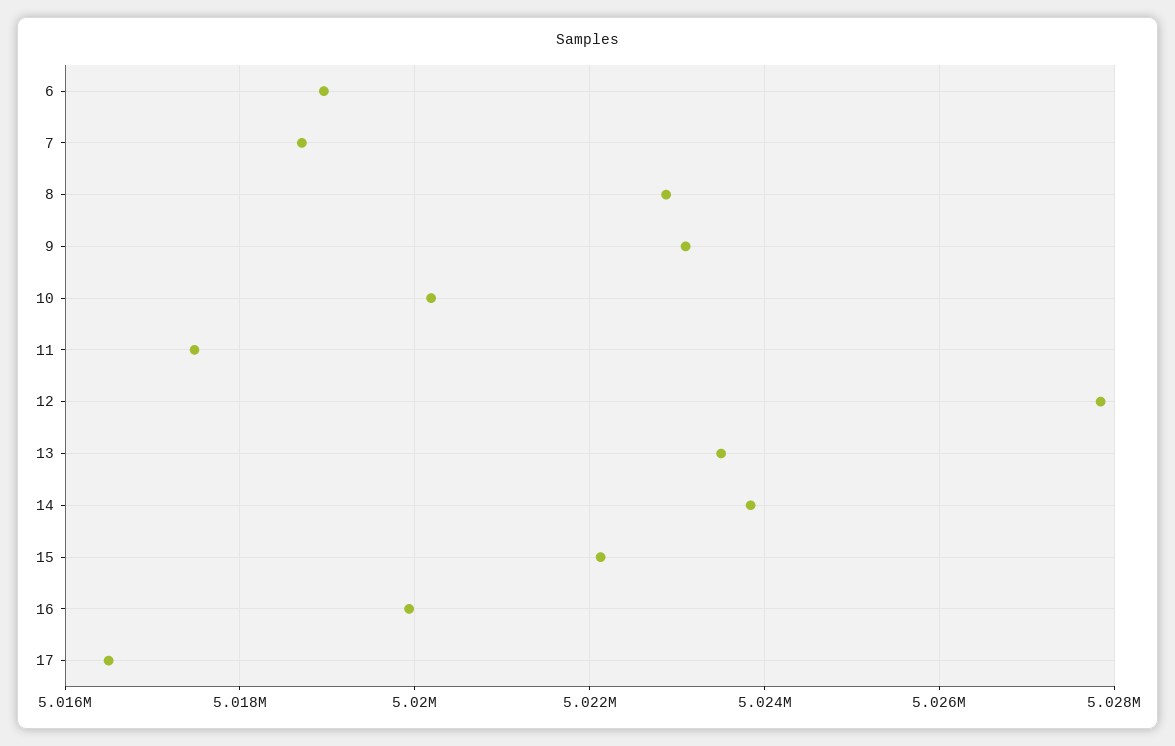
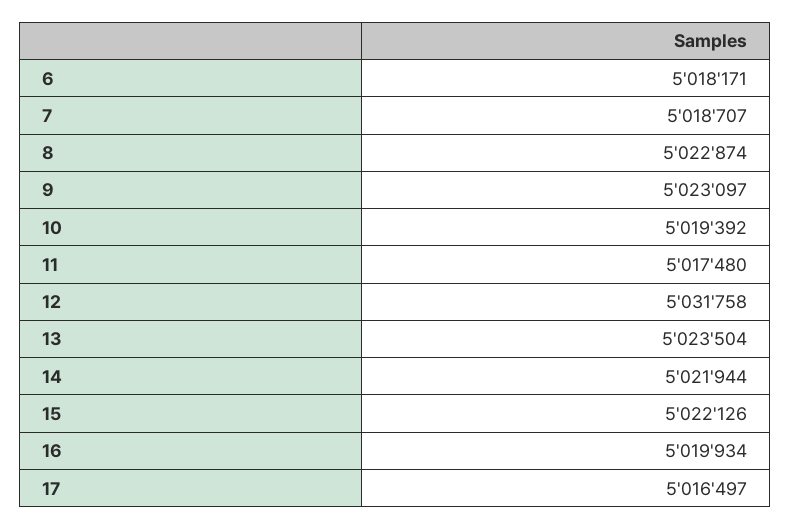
6: 5019000 -> 5018171
10: 5020200 -> 5019392
12: 5027800 -> 5031758
14: 5023800 -> 5021944

